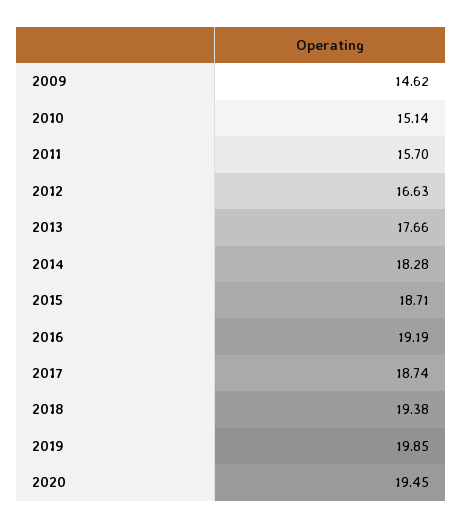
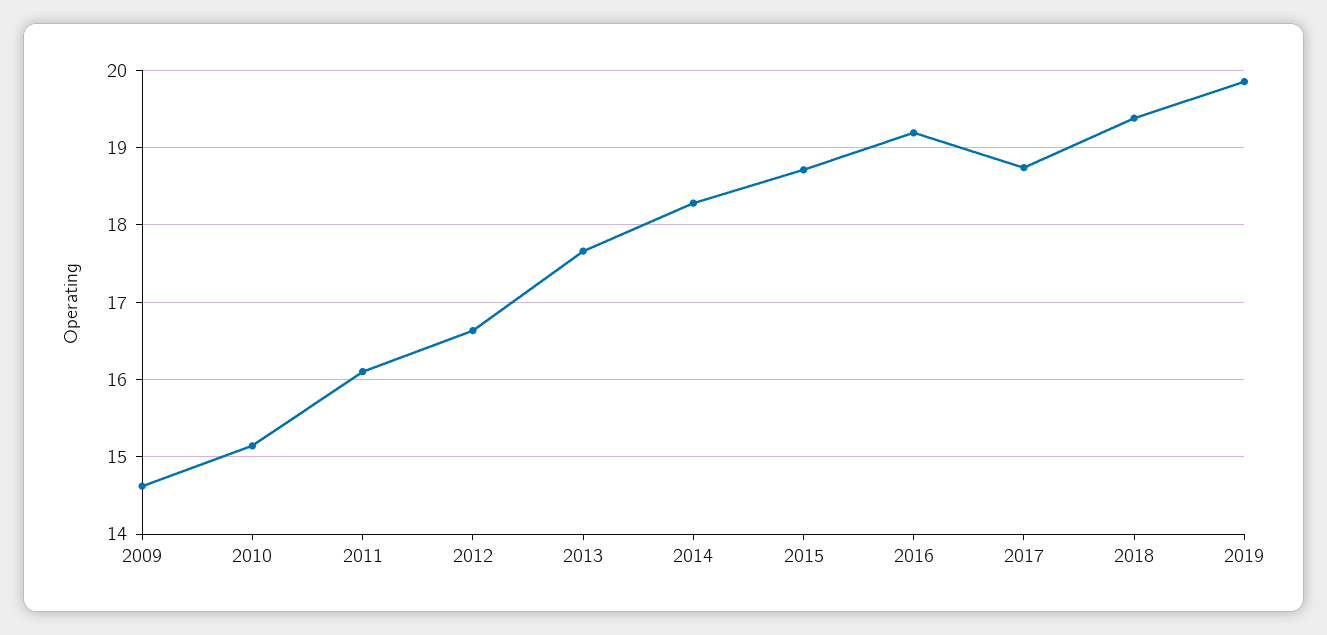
2011: 15.7 -> 16.1
2020: 19.45 -> none

